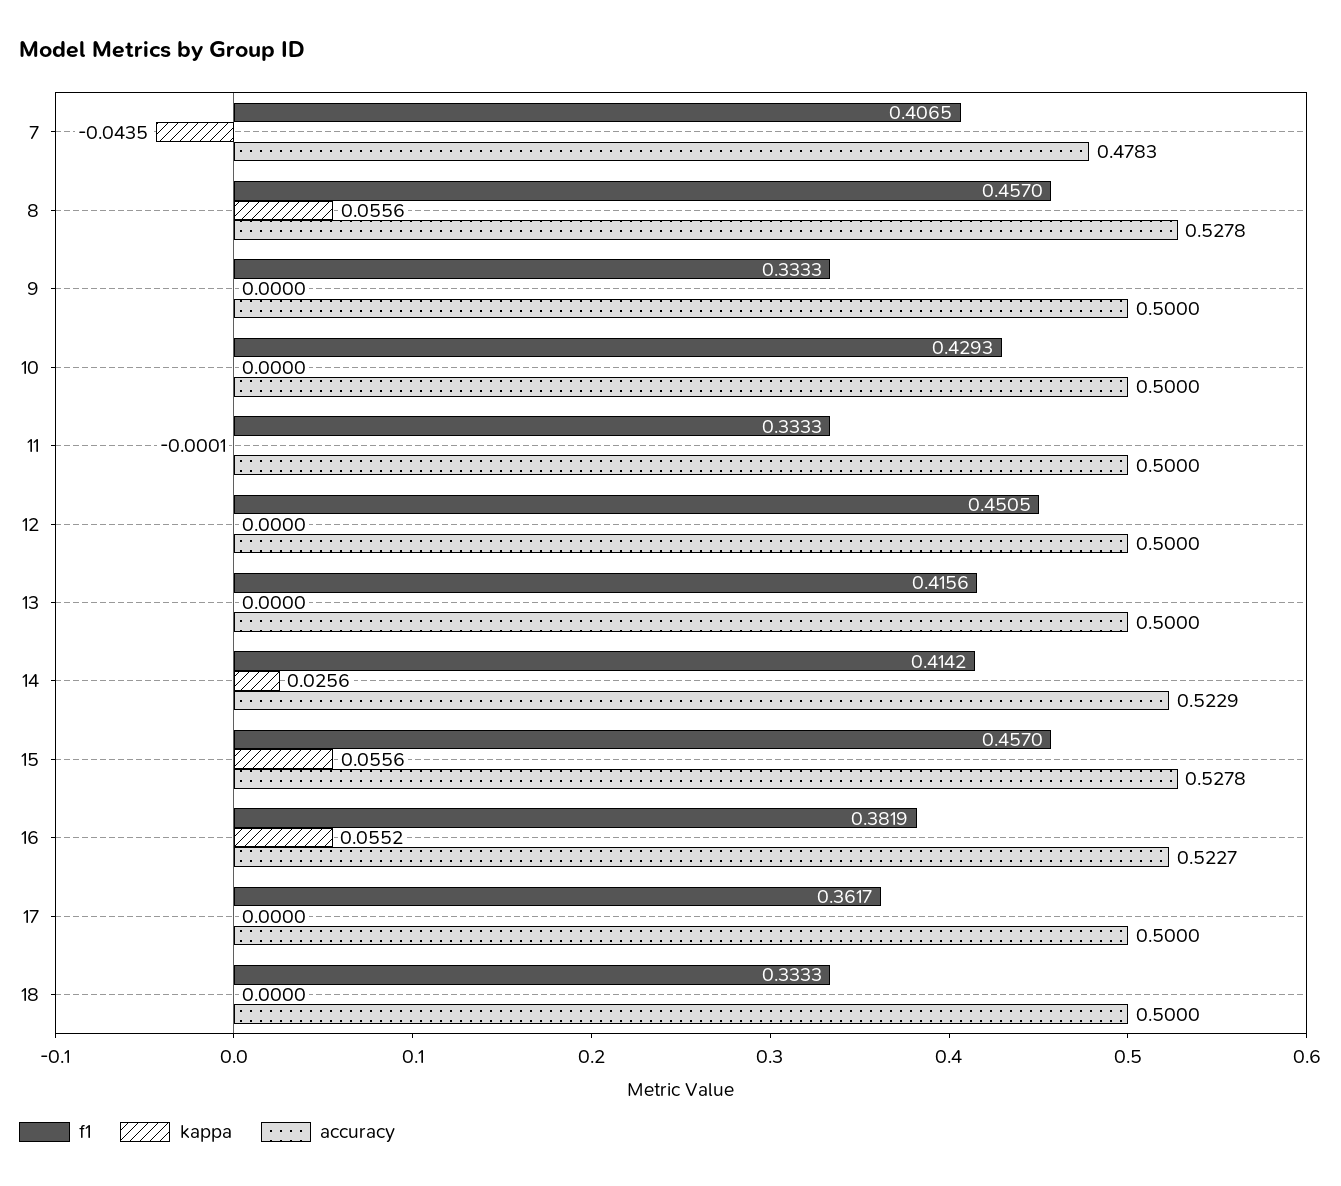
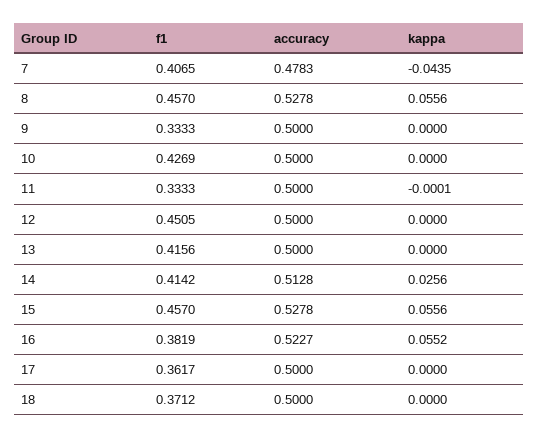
f1, 10: 0.4293 -> 0.4269
accuracy, 14: 0.5229 -> 0.5128
f1, 18: 0.3333 -> 0.3712

